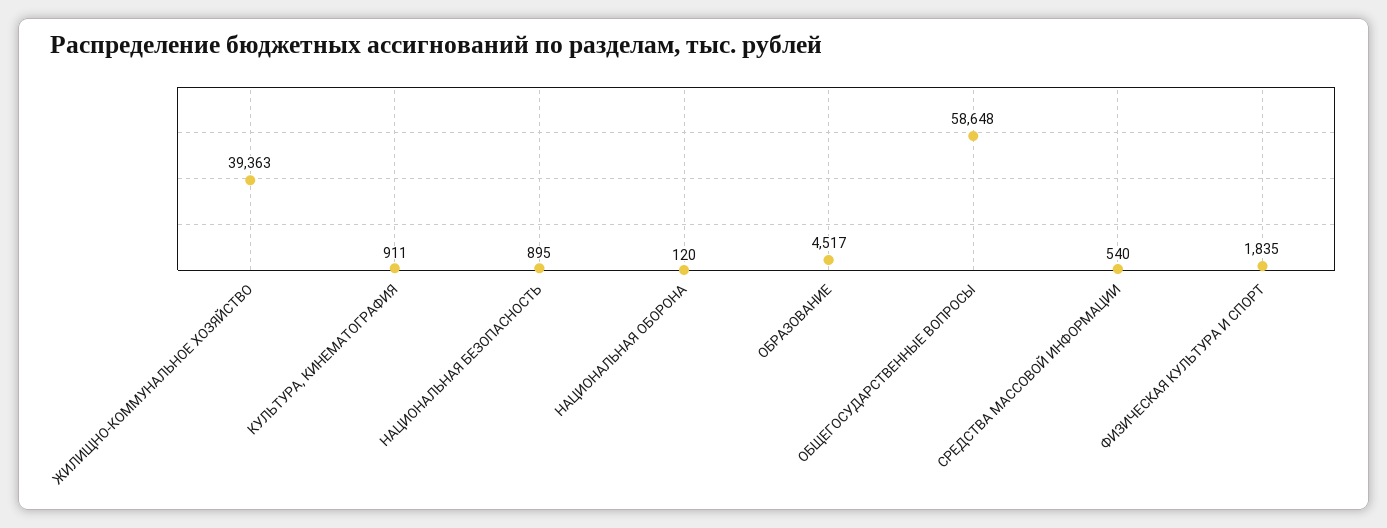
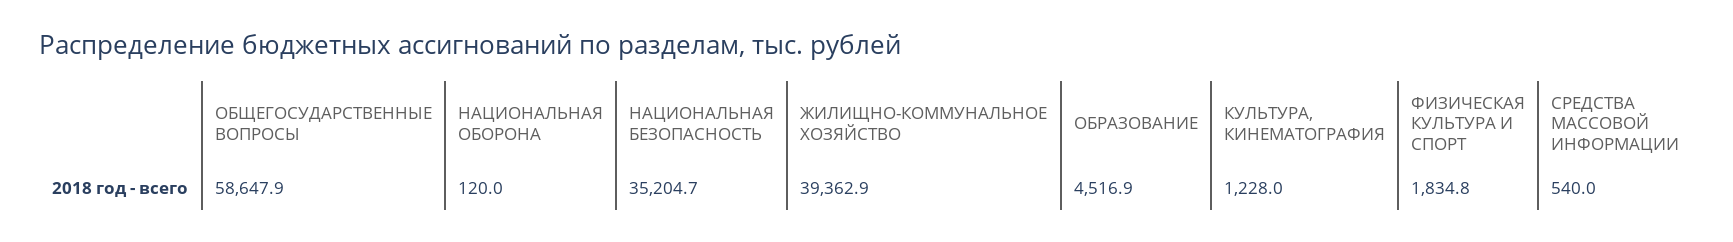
КУЛЬТУРА, КИНЕМАТОГРАФИЯ: 911 -> 1228
НАЦИОНАЛЬНАЯ БЕЗОПАСНОСТЬ: 895 -> 35204.7

